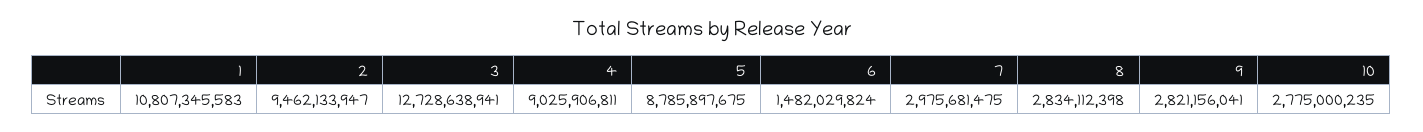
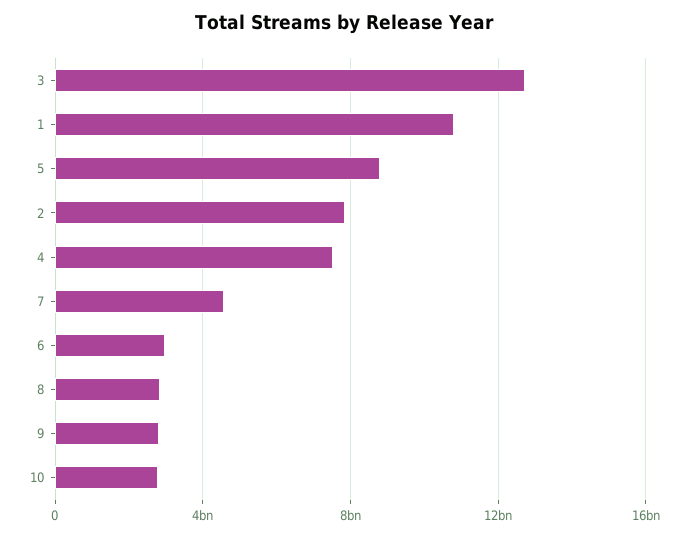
2: 9462133947 -> 8000000000
4: 9025906811 -> 7500000000
6: 1482029824 -> 3000000000
7: 2975681475 -> 4500000000

